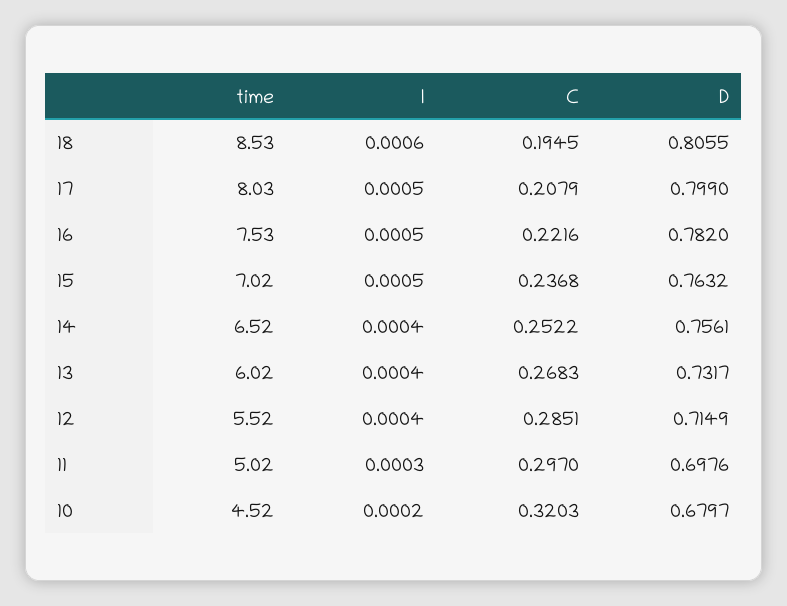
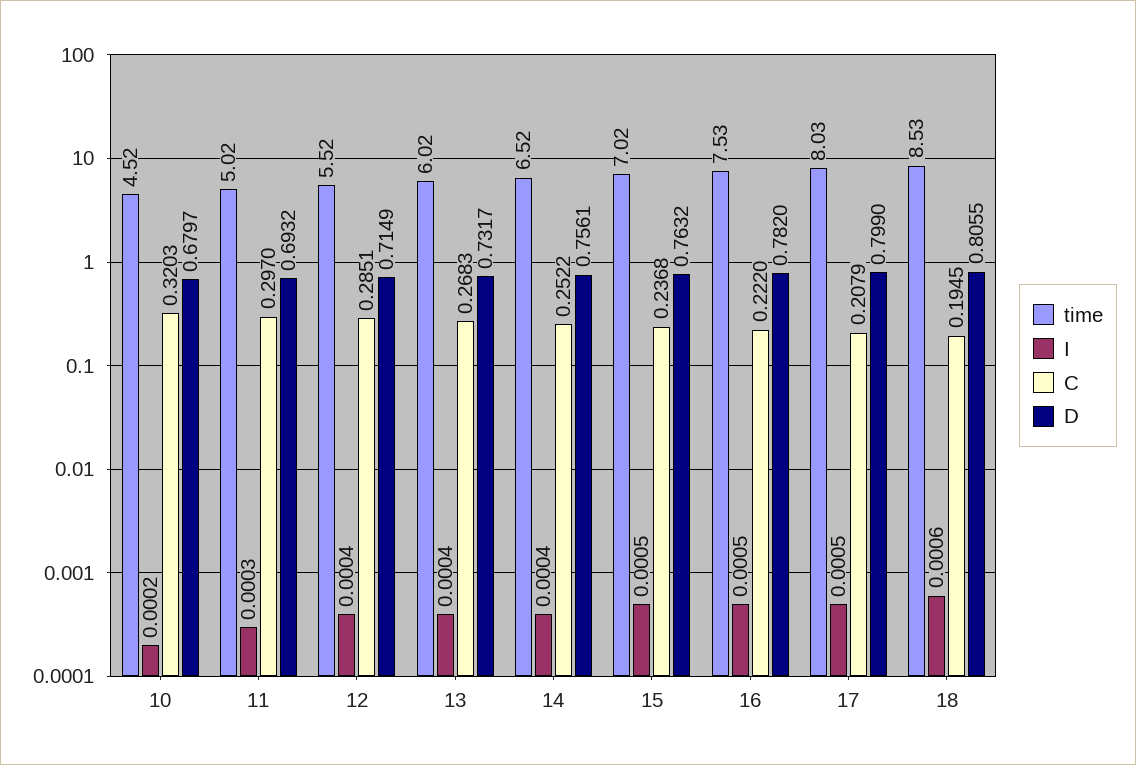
C, 16: 0.2216 -> 0.222
D, 11: 0.6976 -> 0.6932

